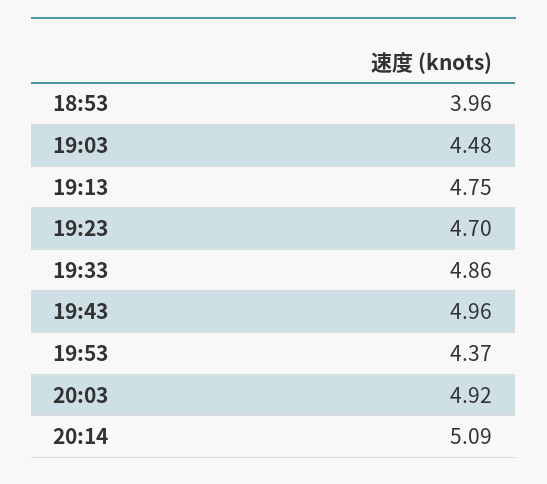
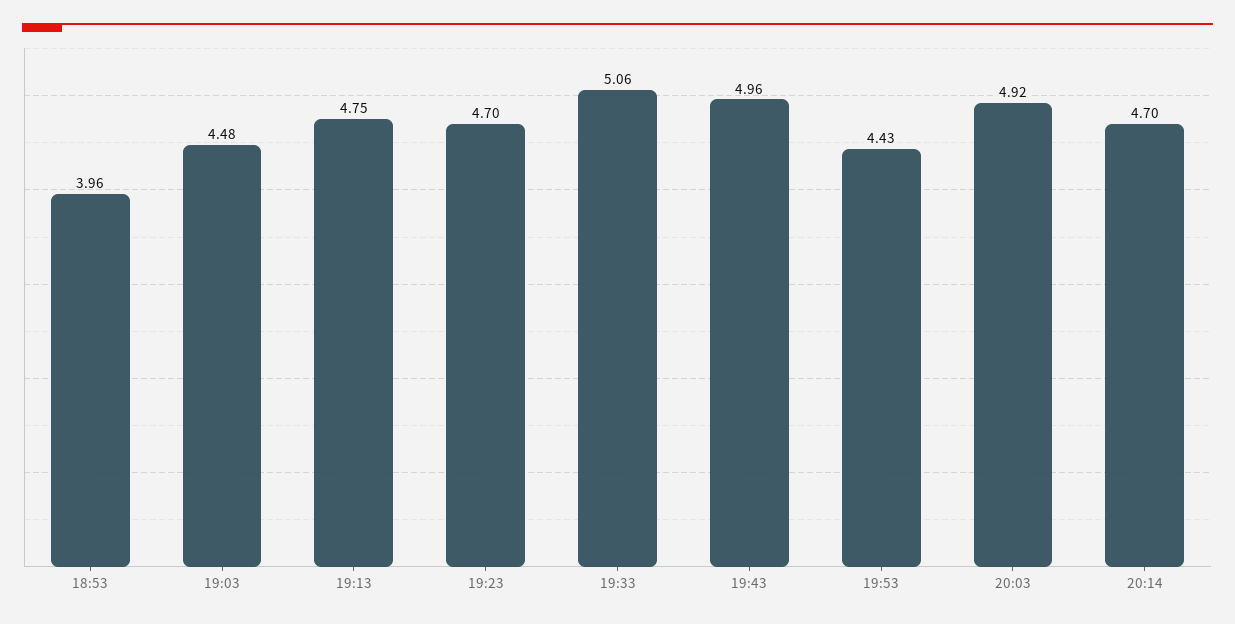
19:33: 4.86 -> 5.06
19:53: 4.37 -> 4.43
20:14: 5.09 -> 4.7

